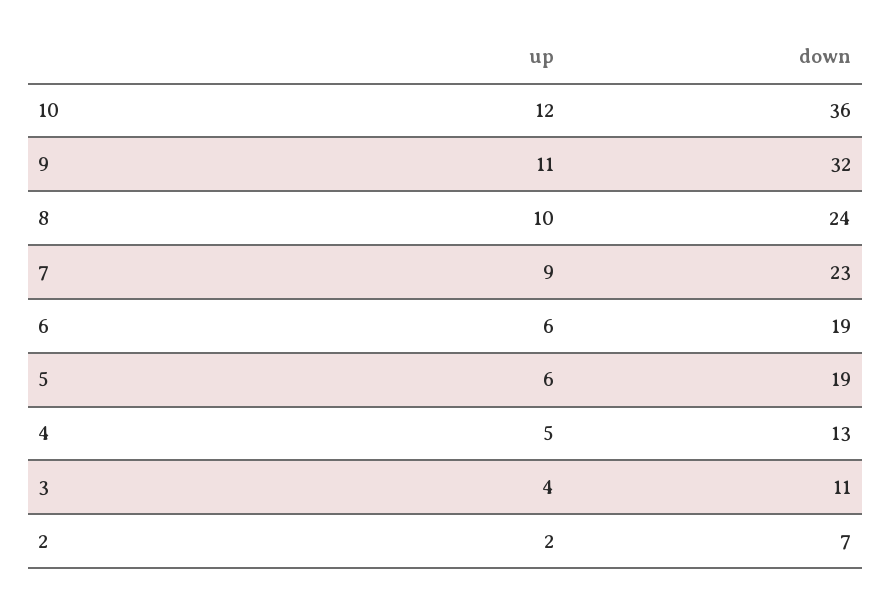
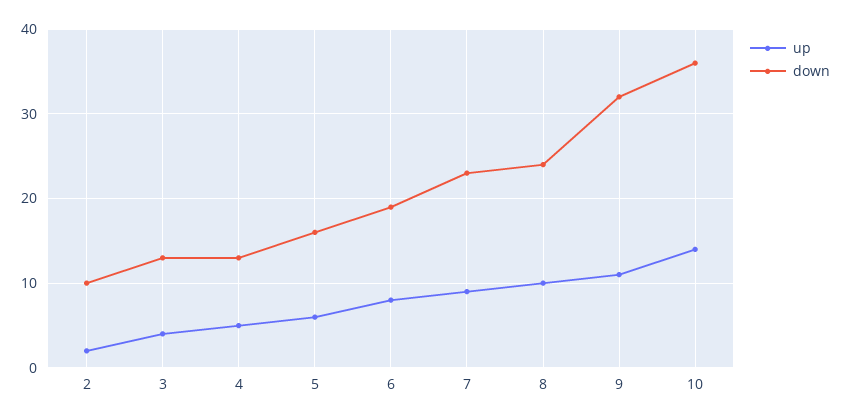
up, 10: 12 -> 14
up, 6: 6 -> 8
down, 5: 19 -> 16
down, 3: 11 -> 13
down, 2: 7 -> 10

